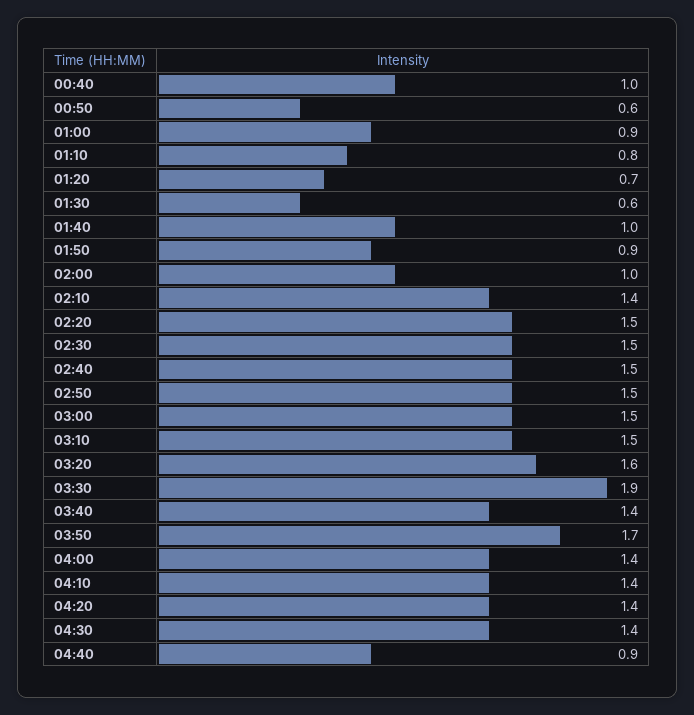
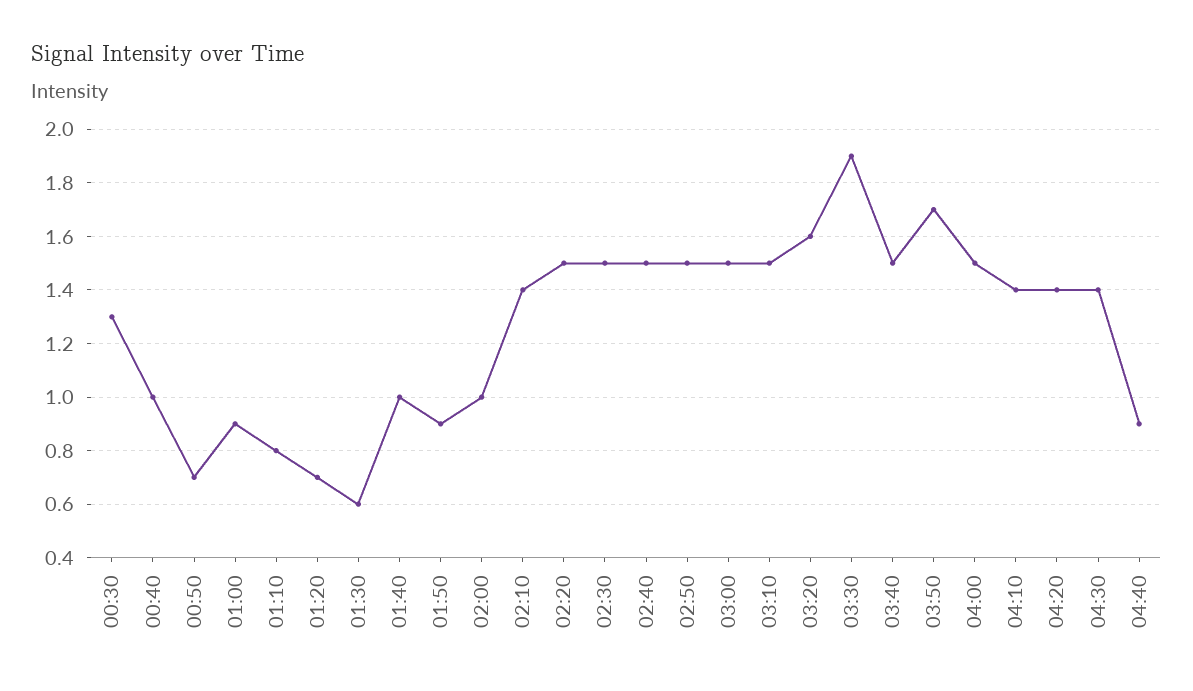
00:50: 0.6 -> 0.7
03:40: 1.4 -> 1.5
04:00: 1.4 -> 1.5
00:30: none -> 1.3

